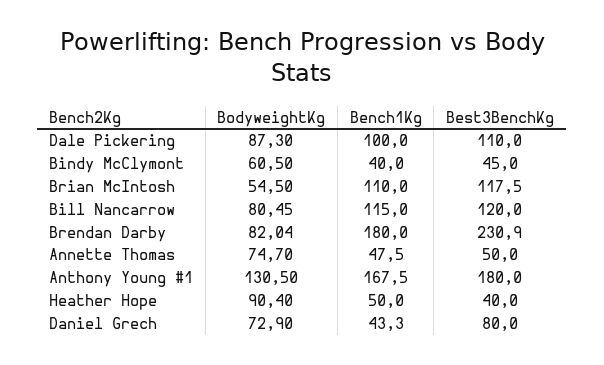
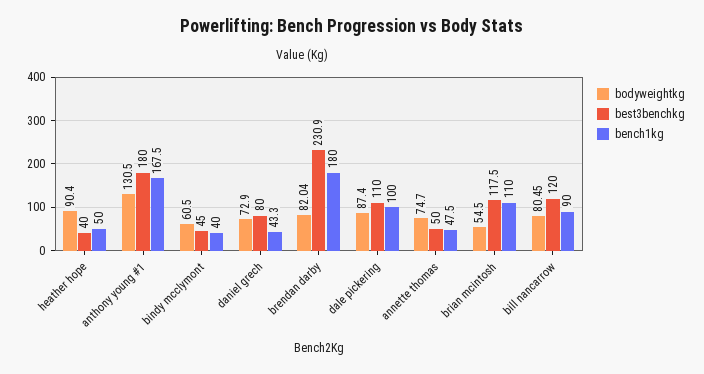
BodyweightKg, Dale Pickering: 87.3 -> 87.4
Bench1Kg, Bill Nancarrow: 115 -> 90

